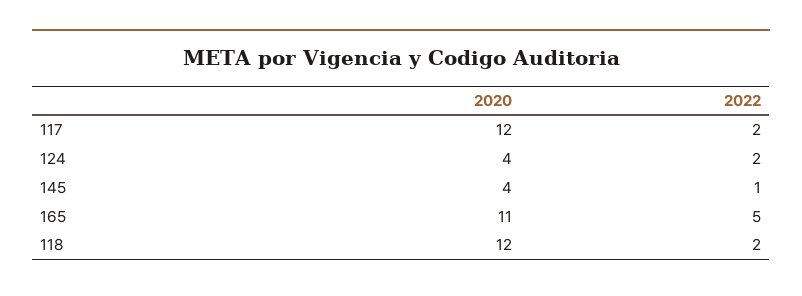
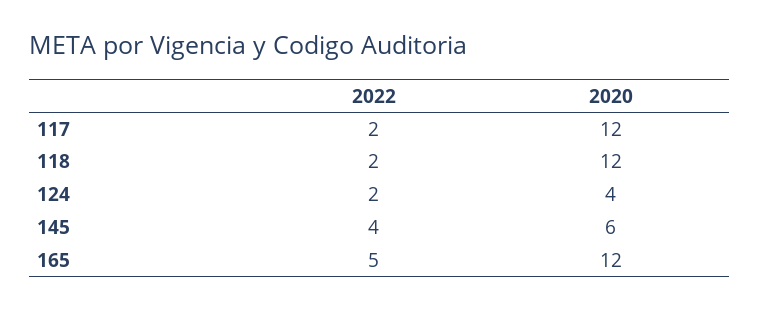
2020, 145: 4 -> 6
2022, 145: 1 -> 4
2020, 165: 11 -> 12

